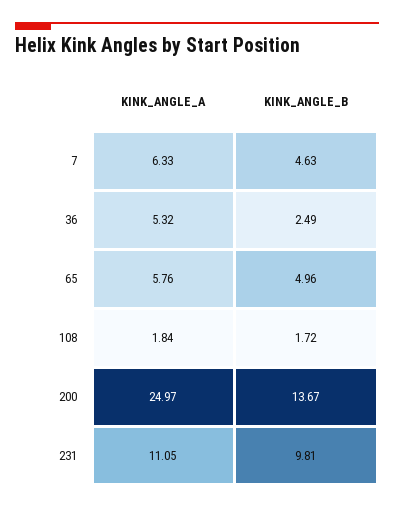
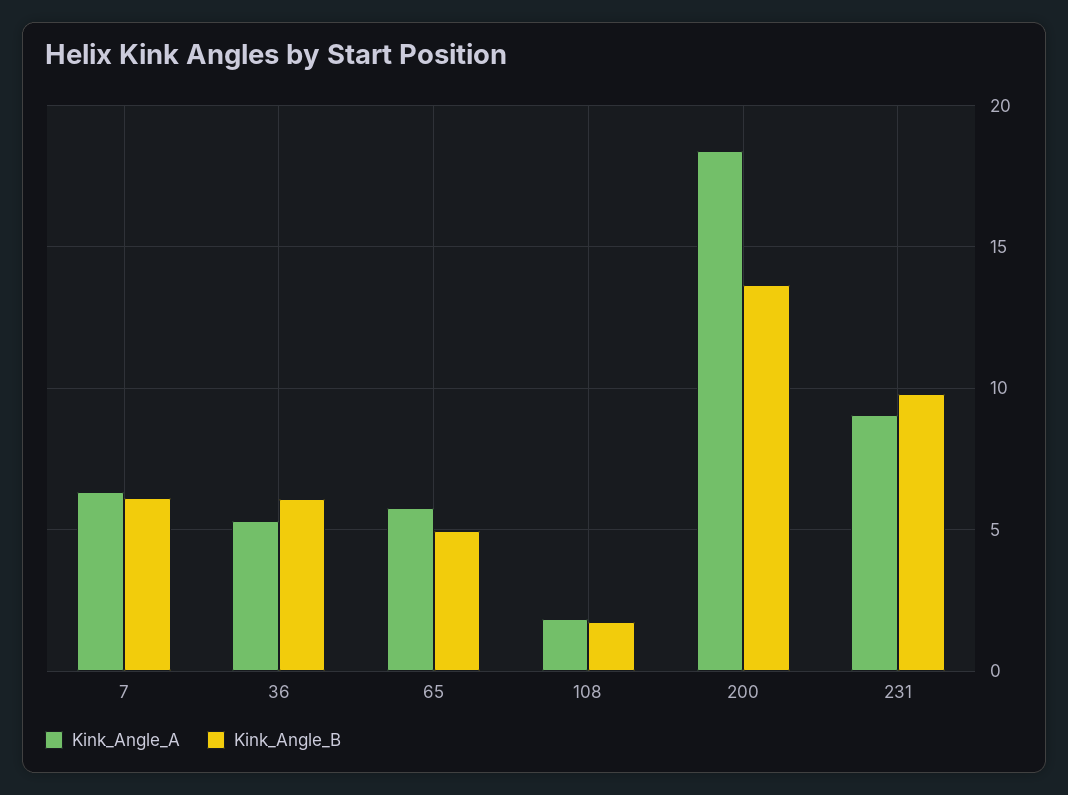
KINK_ANGLE_B, 7: 4.63 -> 6
KINK_ANGLE_B, 36: 2.49 -> 6
KINK_ANGLE_A, 200: 24.97 -> 18.5
KINK_ANGLE_A, 231: 11.05 -> 9

